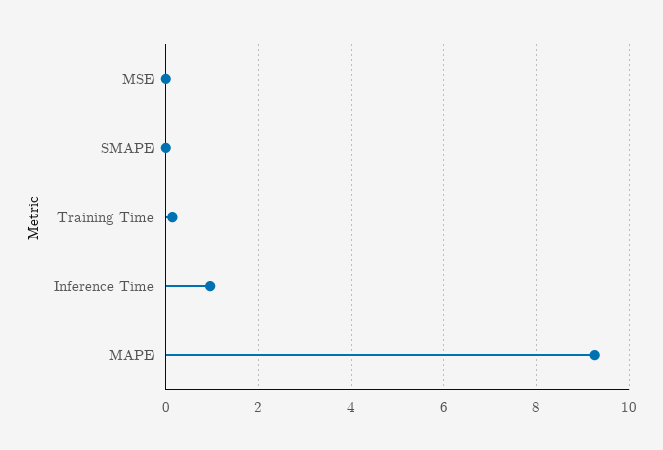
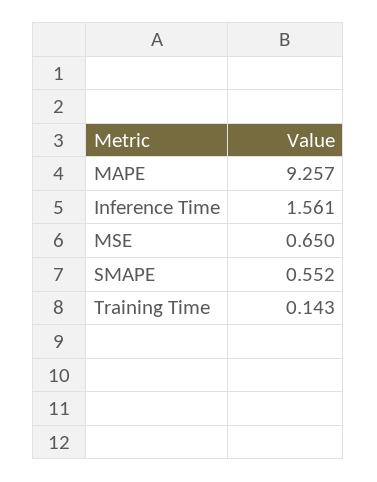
MSE: 0 -> 0.65
SMAPE: 0 -> 0.552
Inference Time: 1 -> 1.561

